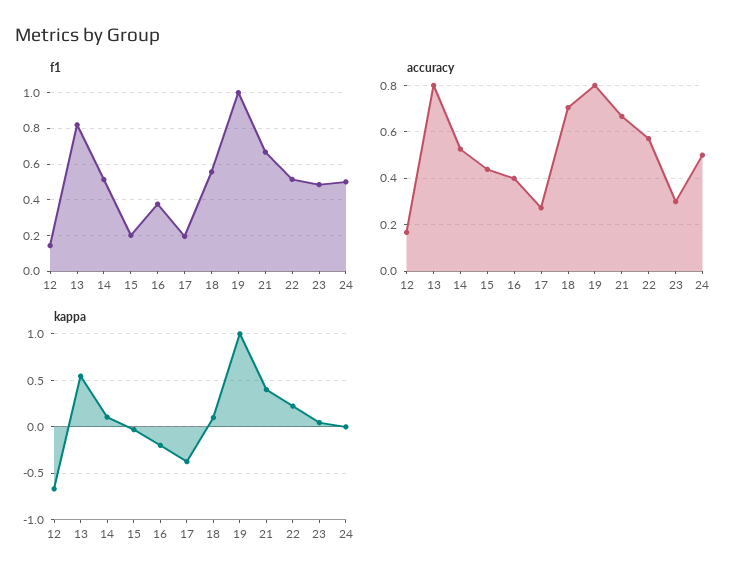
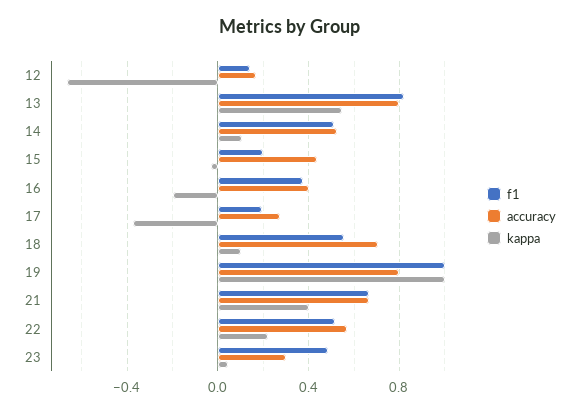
f1, 24: 0.5 -> none
accuracy, 24: 0.5 -> none
kappa, 24: 0 -> none

